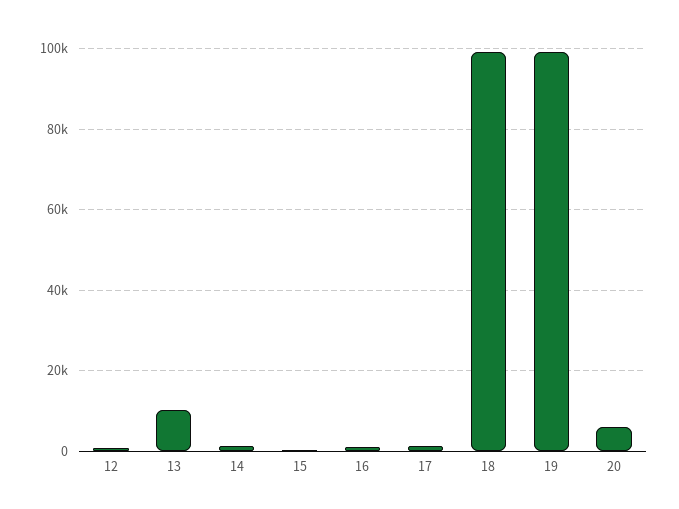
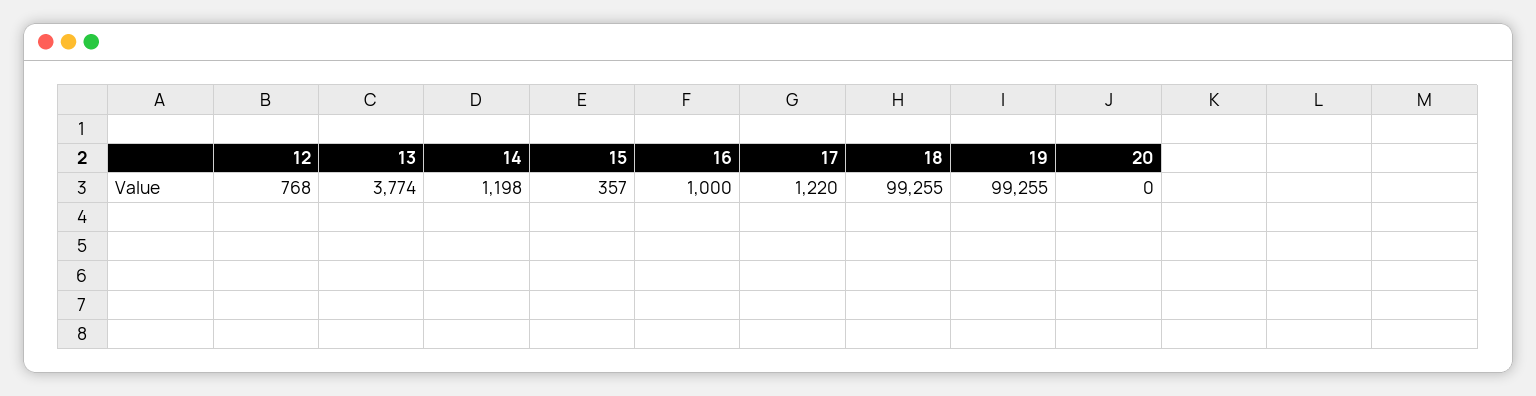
13: 10000 -> 3774
20: 6000 -> 0

